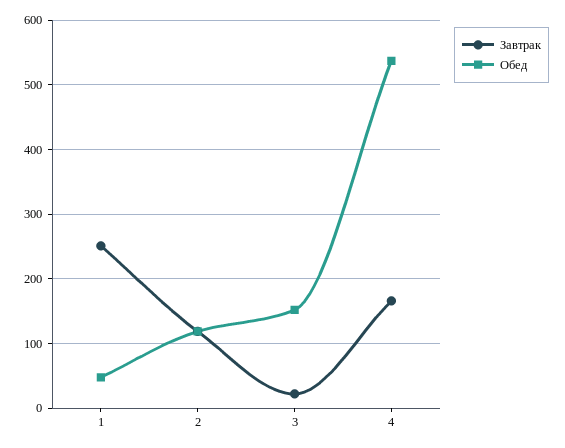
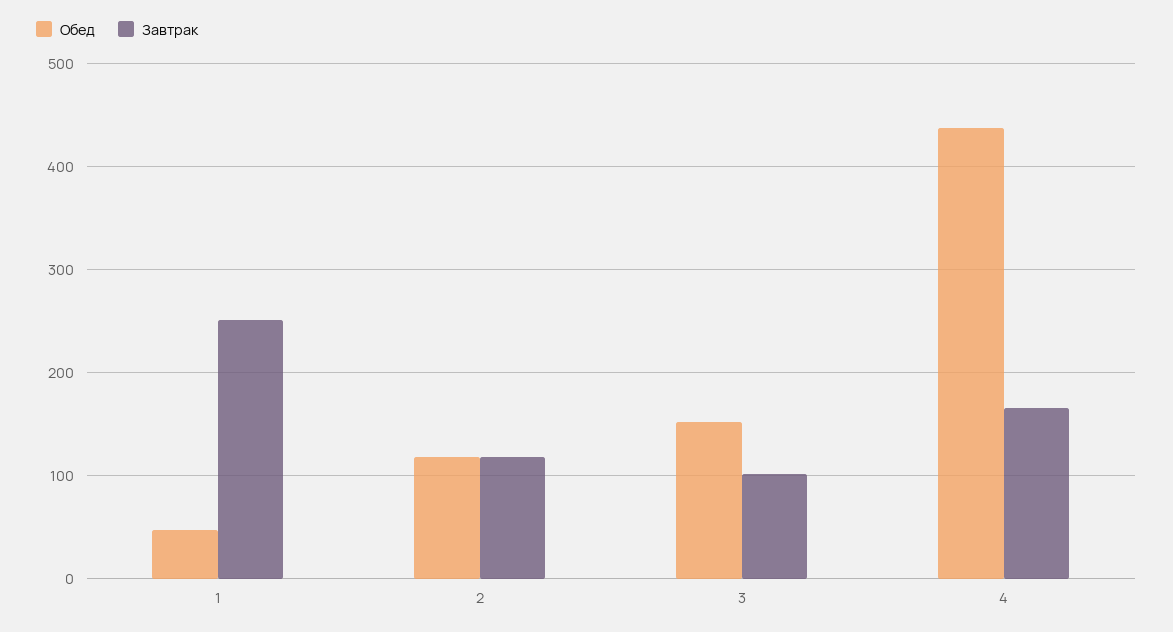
Завтрак, 3: 20 -> 100
Обед, 4: 540 -> 440

